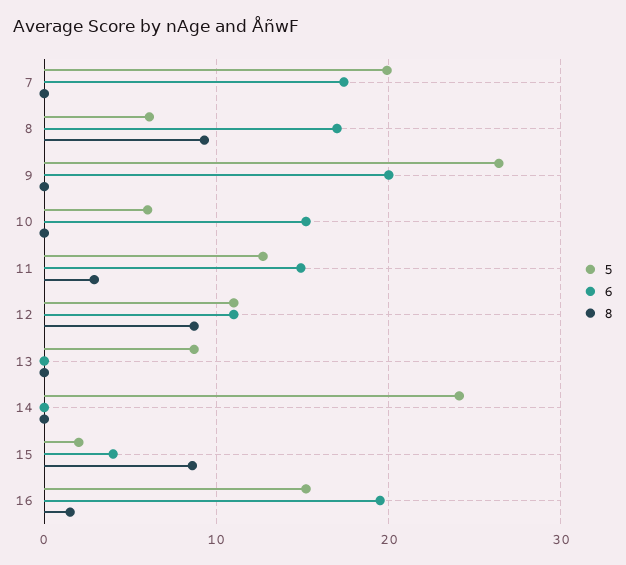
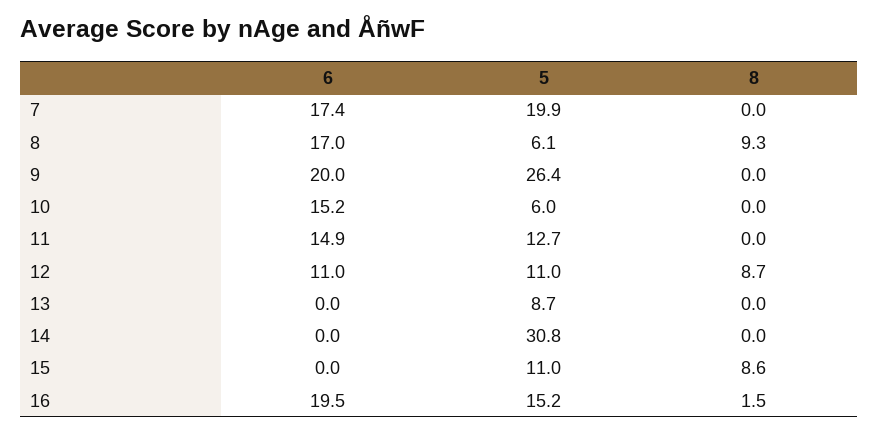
8, 11: 3 -> 0
5, 14: 24 -> 30.8
5, 15: 2 -> 11
6, 15: 4 -> 0

